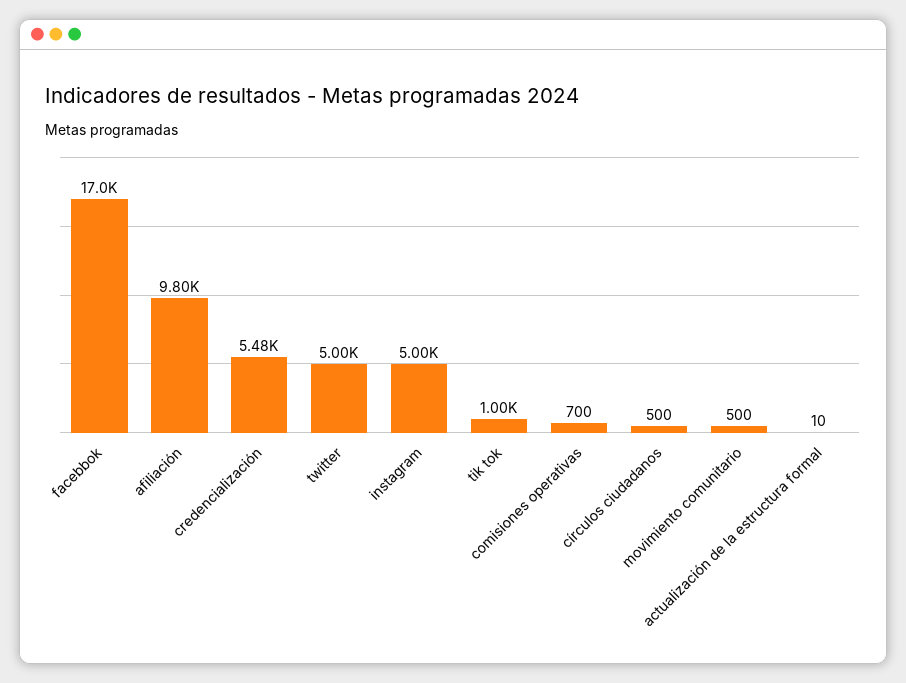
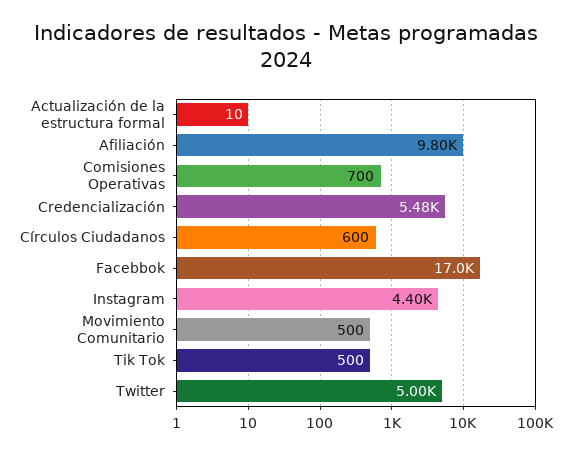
instagram: 5000 -> 4400
tik tok: 1000 -> 500
círculos ciudadanos: 500 -> 600

